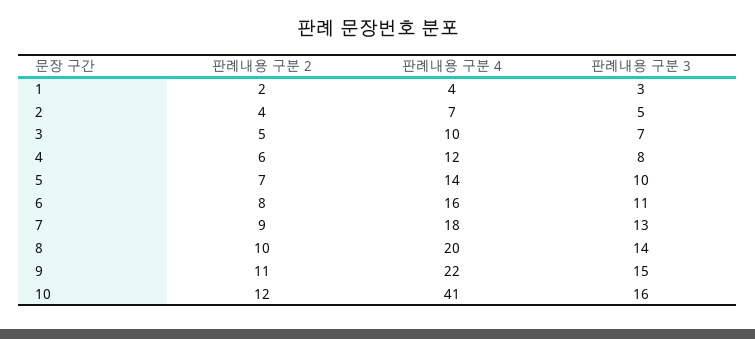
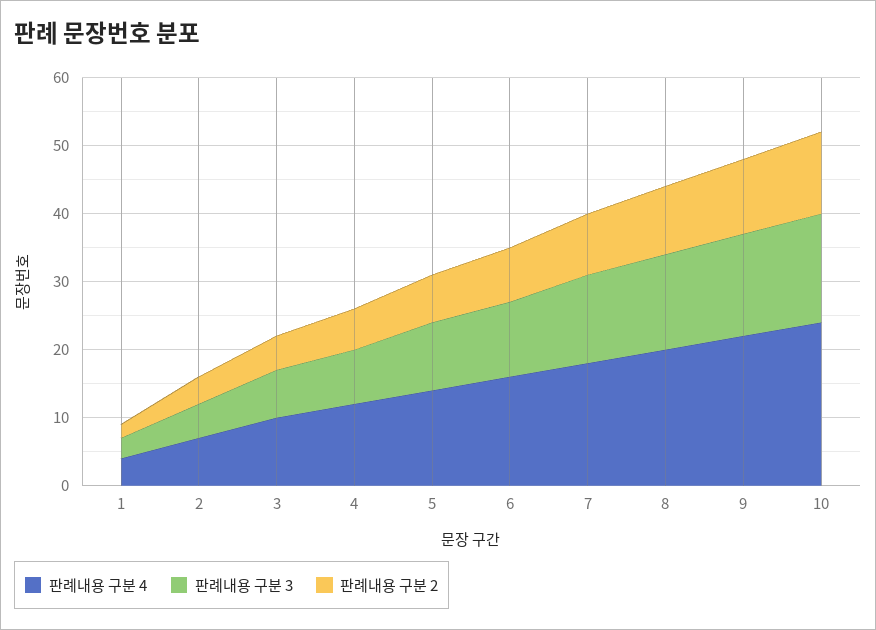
판례내용 구분 4, 10: 41 -> 25

